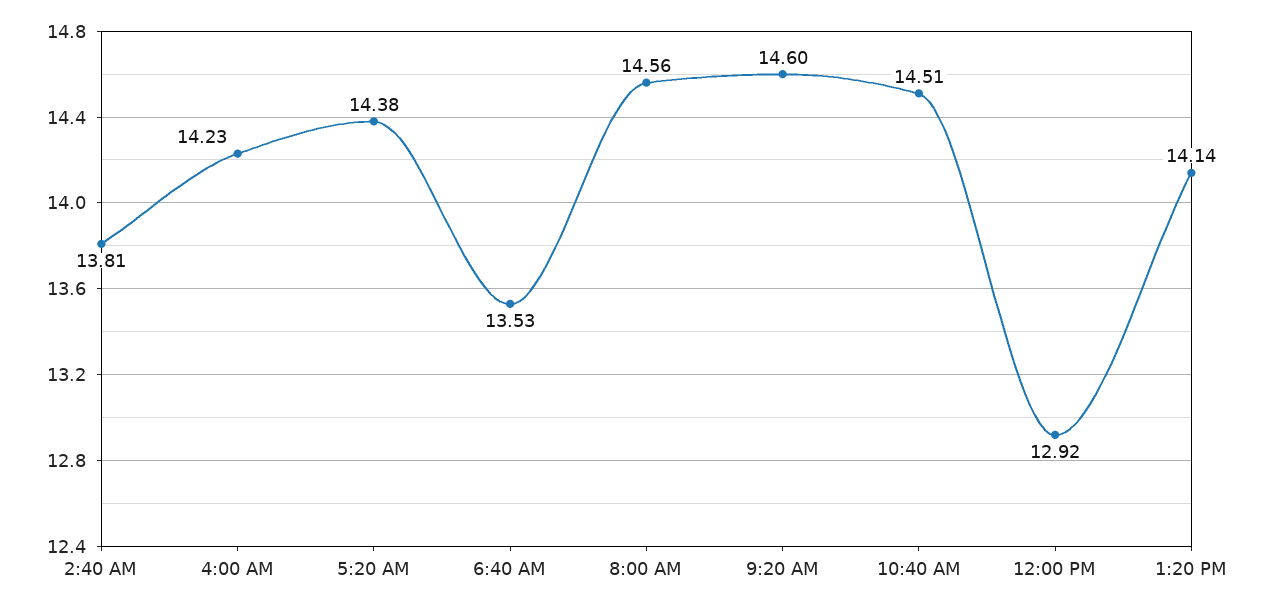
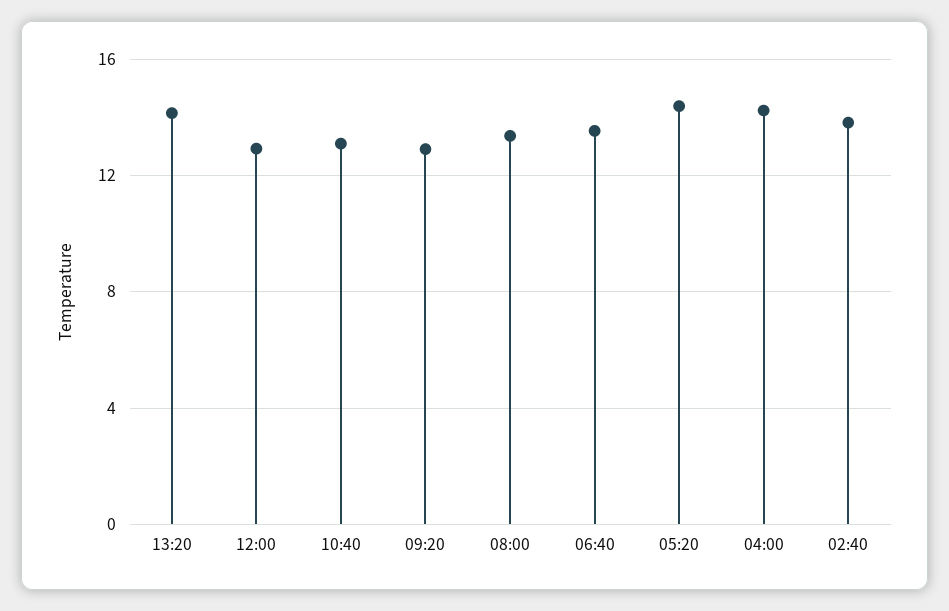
8:00 AM: 14.56 -> 13.5
9:20 AM: 14.6 -> 13
10:40 AM: 14.51 -> 13

